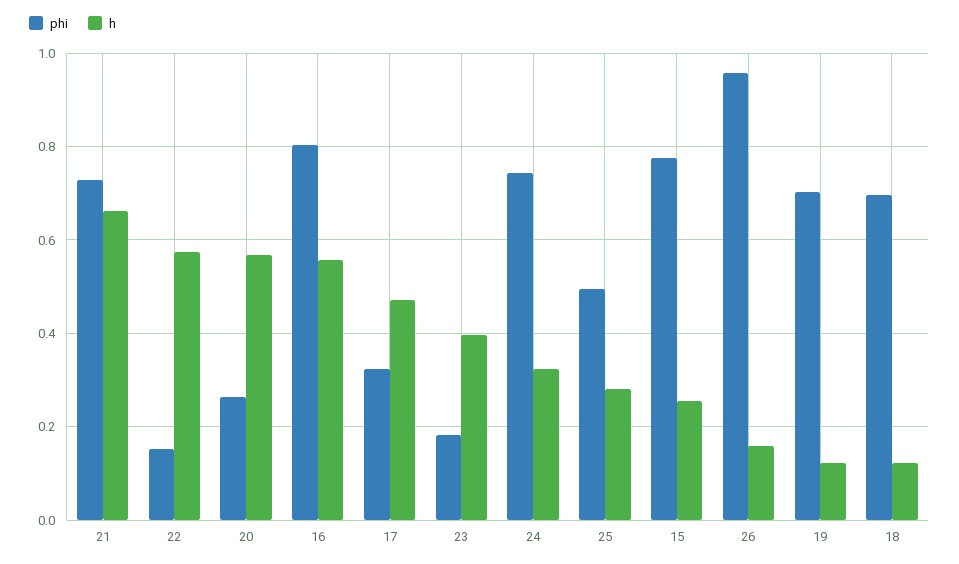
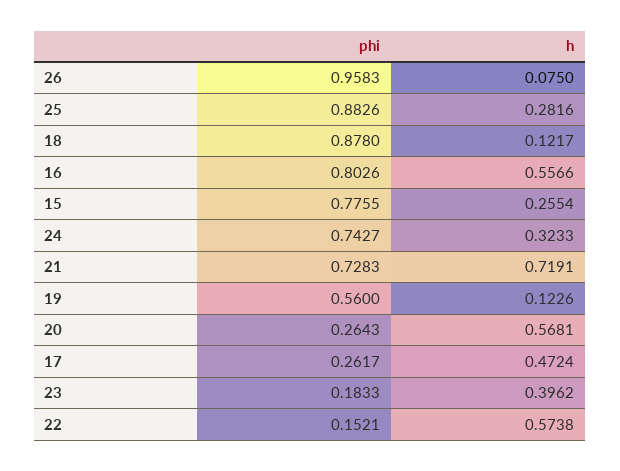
h, 21: 0.66 -> 0.7191
phi, 17: 0.32 -> 0.2617
phi, 25: 0.5 -> 0.8826
h, 26: 0.16 -> 0.075
phi, 19: 0.7 -> 0.56
phi, 18: 0.7 -> 0.878

